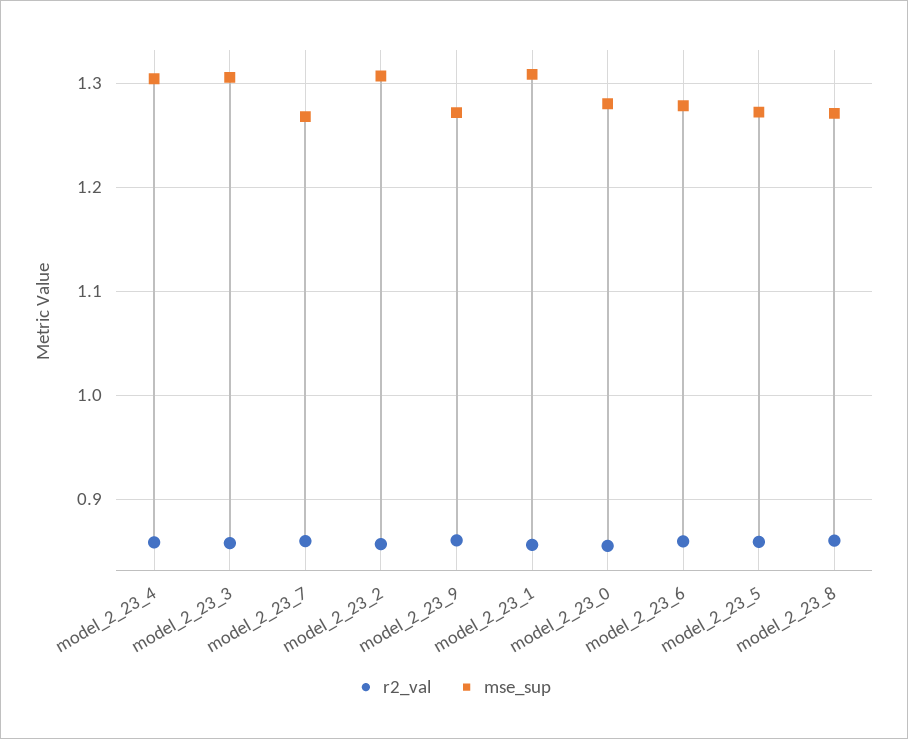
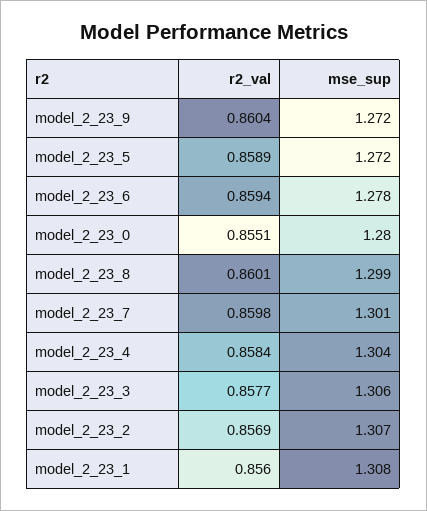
mse_sup, model_2_23_7: 1.27 -> 1.301
mse_sup, model_2_23_8: 1.27 -> 1.299

